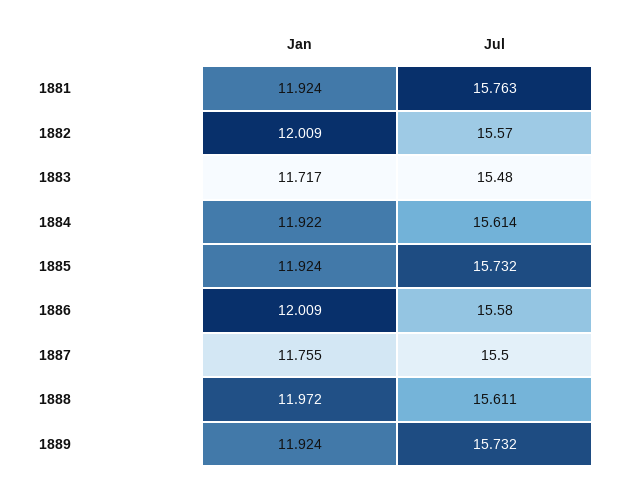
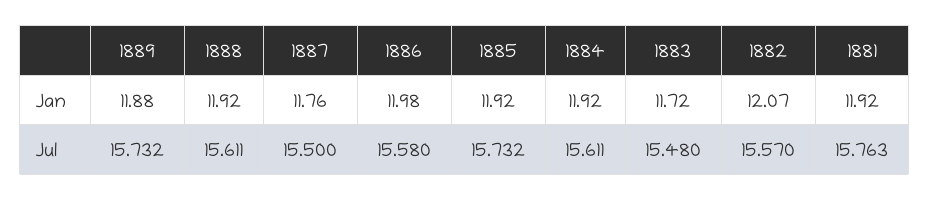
Jan, 1882: 12.009 -> 12.07
Jul, 1884: 15.614 -> 15.611
Jan, 1886: 12.009 -> 11.98
Jan, 1888: 11.972 -> 11.92
Jan, 1889: 11.924 -> 11.88

